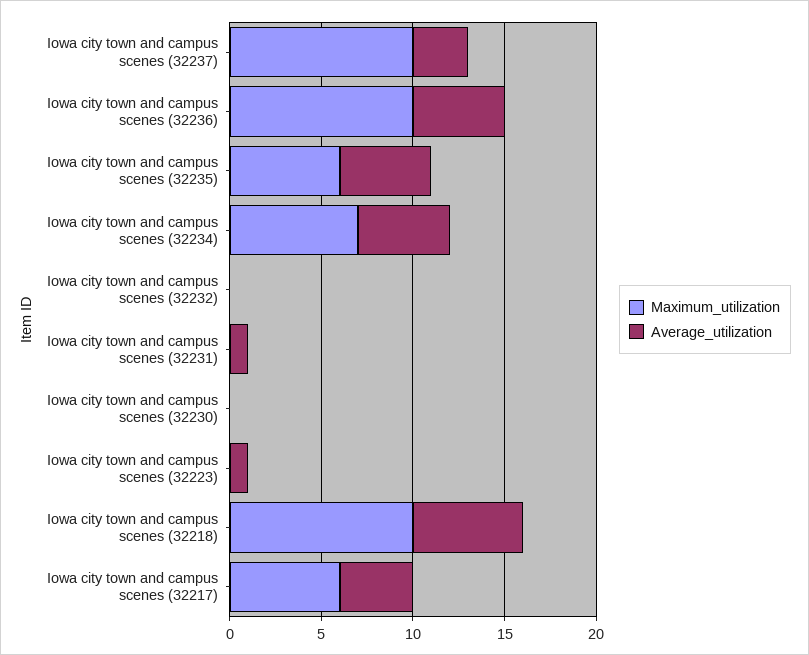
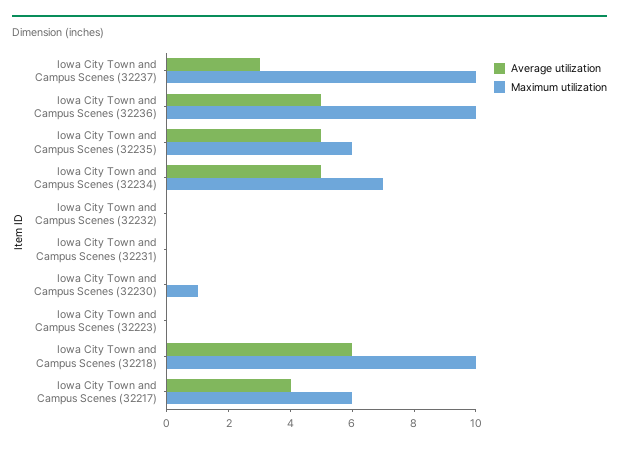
Average_utilization, Iowa city town and campus scenes (32231): 1 -> 0
Maximum_utilization, Iowa city town and campus scenes (32230): 0 -> 1
Average_utilization, Iowa city town and campus scenes (32223): 1 -> 0

